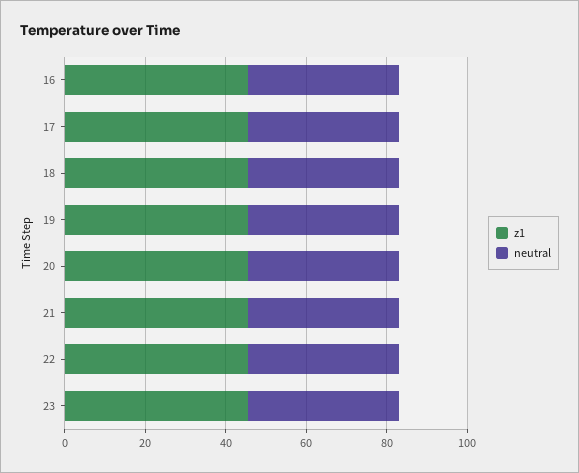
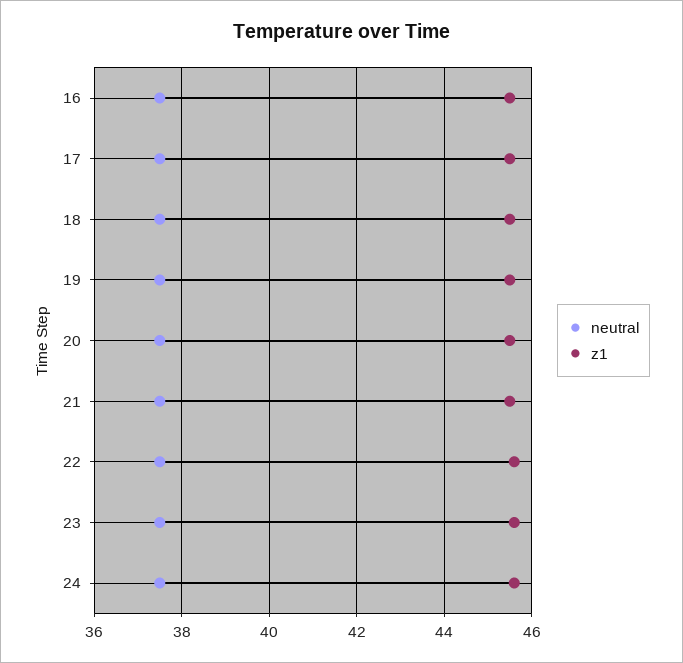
neutral, 24: none -> 37.5
z1, 24: none -> 45.5

